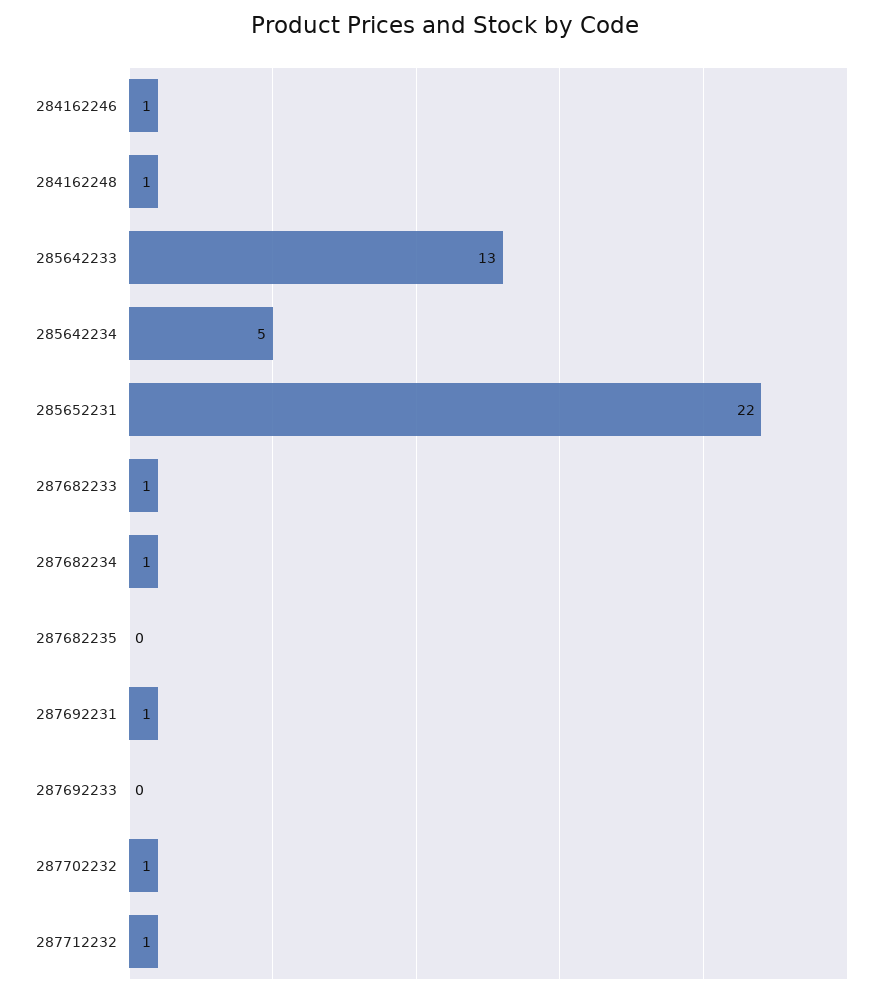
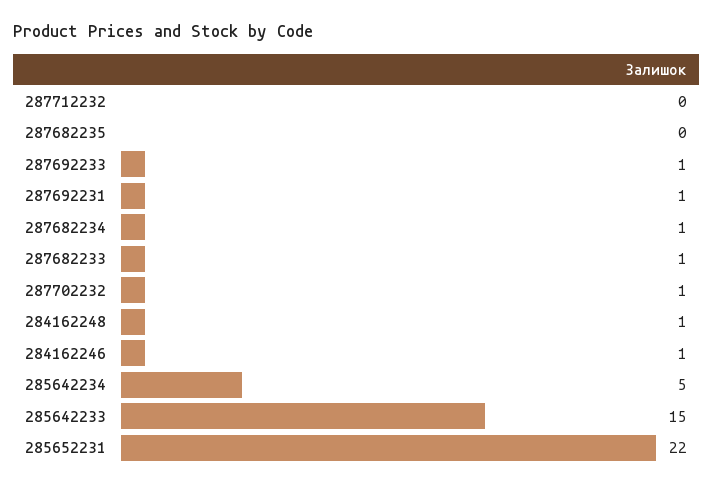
285642233: 13 -> 15
287692233: 0 -> 1
287712232: 1 -> 0

